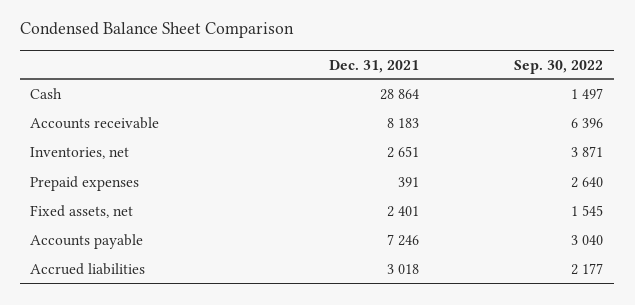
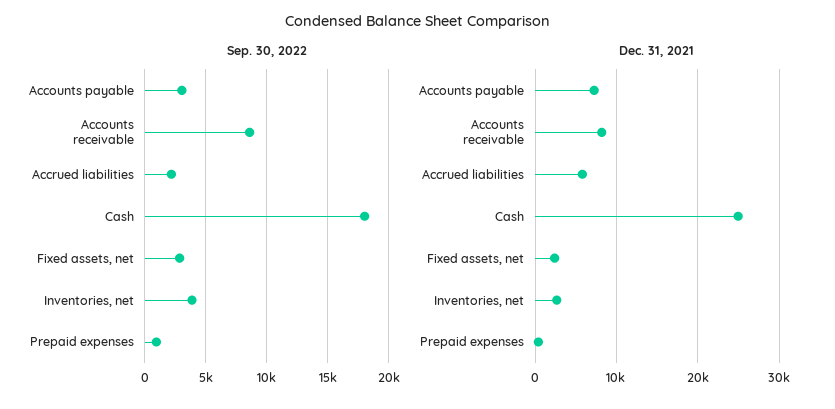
Dec. 31, 2021, Cash: 28864 -> 25000
Sep. 30, 2022, Cash: 1497 -> 18000
Sep. 30, 2022, Accounts receivable: 6396 -> 8500
Sep. 30, 2022, Prepaid expenses: 2640 -> 1000
Sep. 30, 2022, Fixed assets, net: 1545 -> 3000
Dec. 31, 2021, Accrued liabilities: 3018 -> 6000

